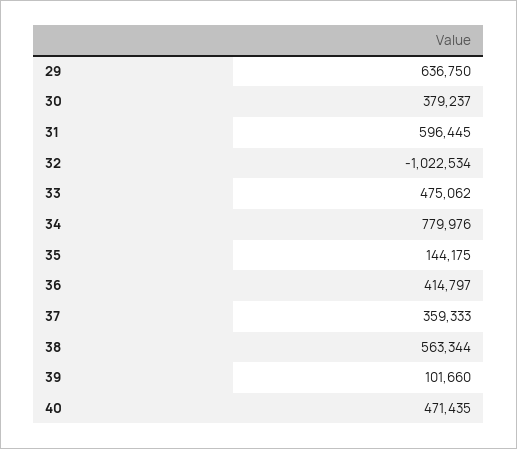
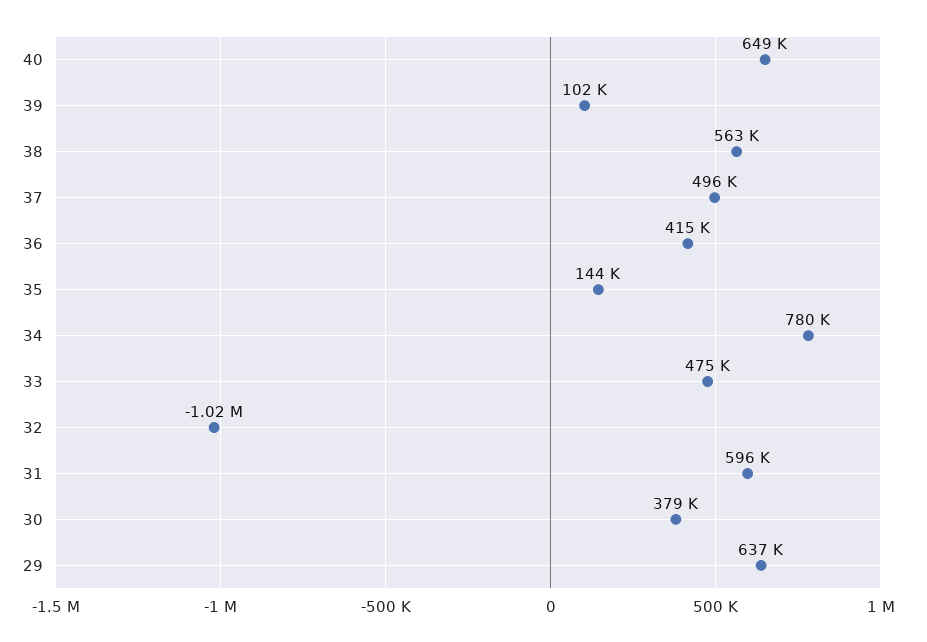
37: 359333 -> 496000
40: 471435 -> 649000

